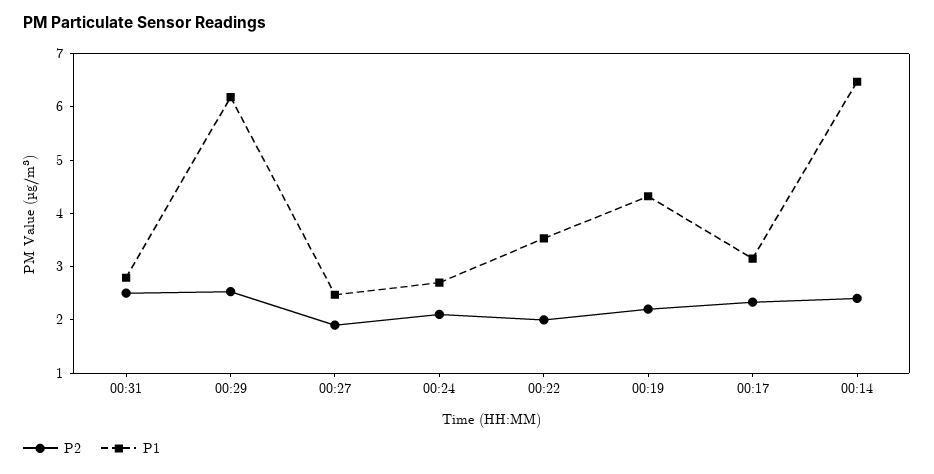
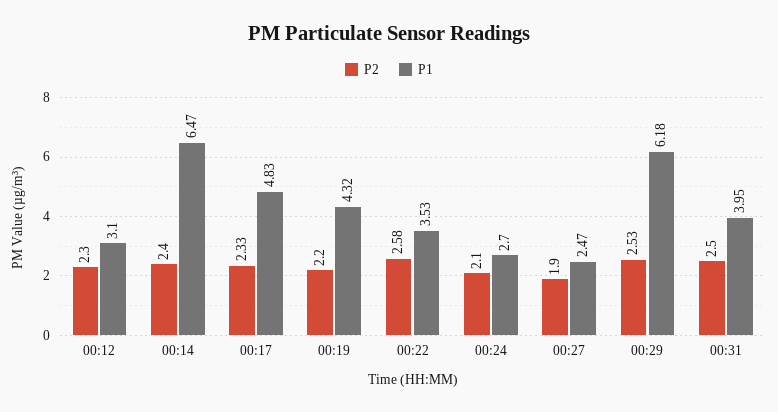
P1, 00:31: 2.8 -> 3.95
P2, 00:22: 2 -> 2.58
P1, 00:17: 3.2 -> 4.83
P2, 00:12: none -> 2.3
P1, 00:12: none -> 3.1

